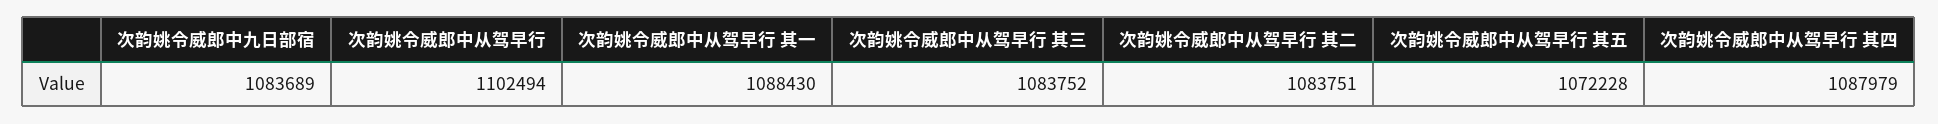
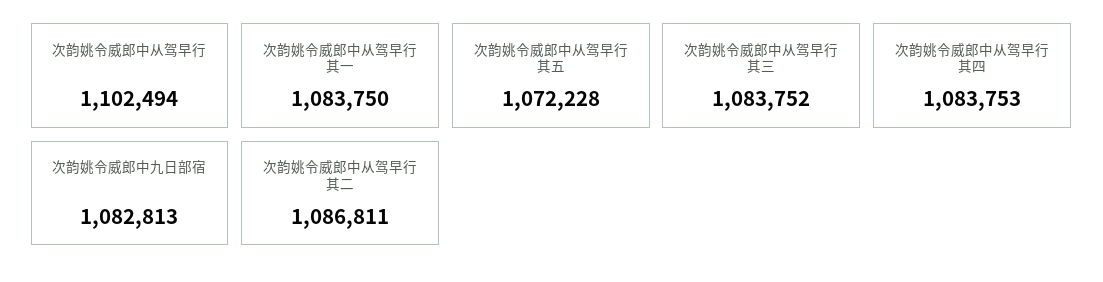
次韵姚令威郎中九日部宿: 1083689 -> 1082813
次韵姚令威郎中从驾早行 其一: 1088430 -> 1083750
次韵姚令威郎中从驾早行 其二: 1083751 -> 1086811
次韵姚令威郎中从驾早行 其四: 1087979 -> 1083753

